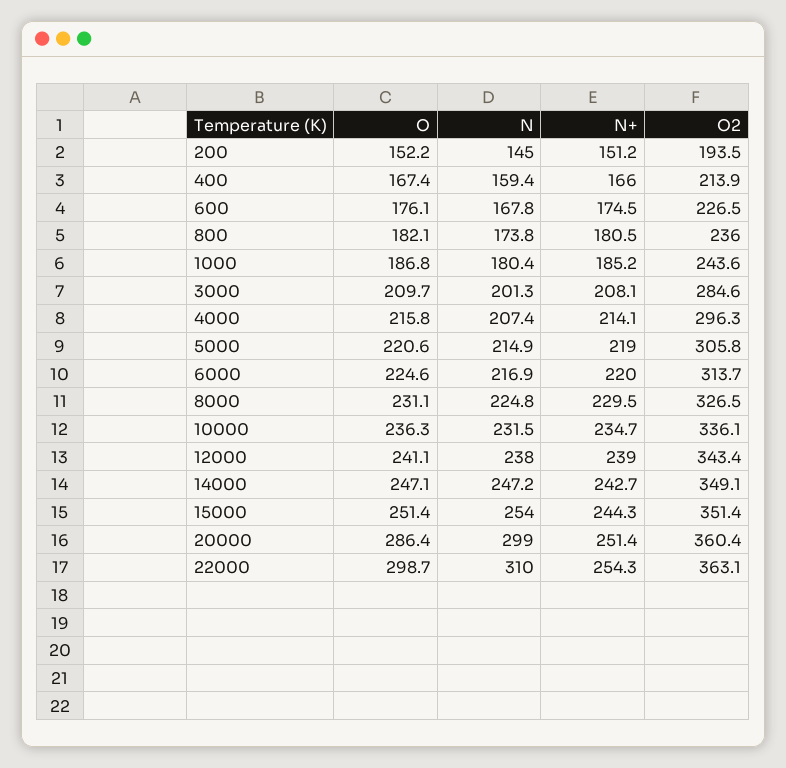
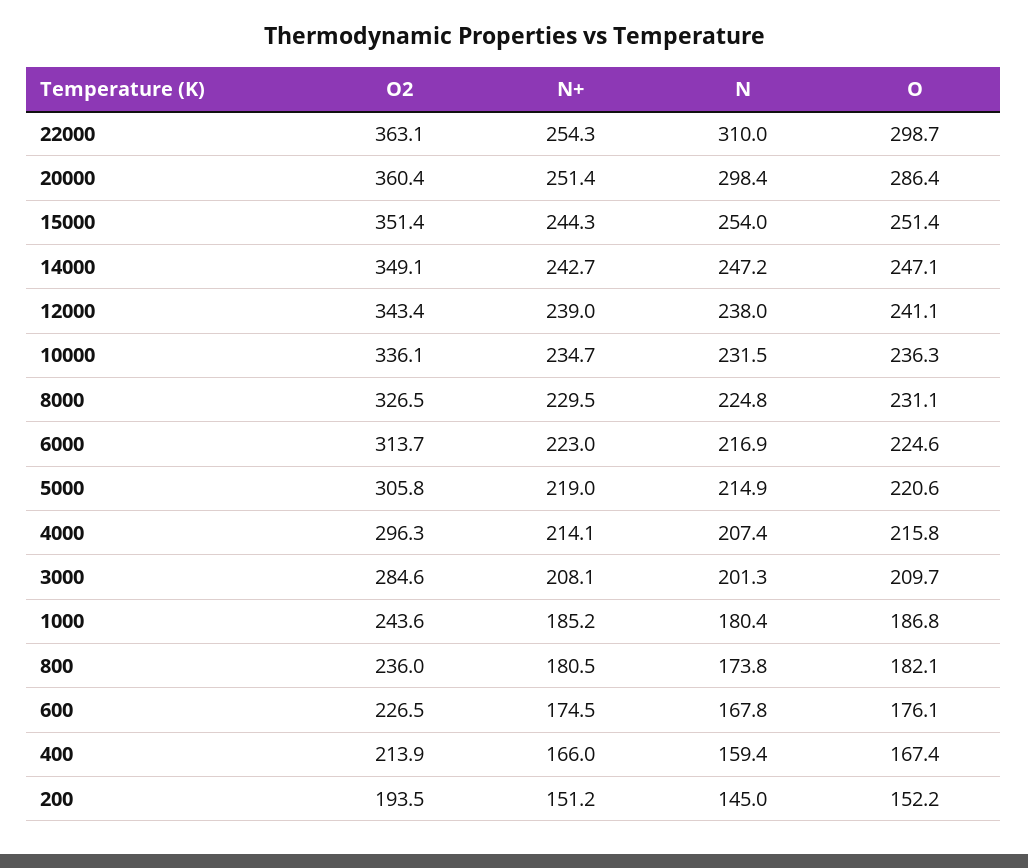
N+, 6000: 220 -> 223
N, 20000: 299 -> 298.4

